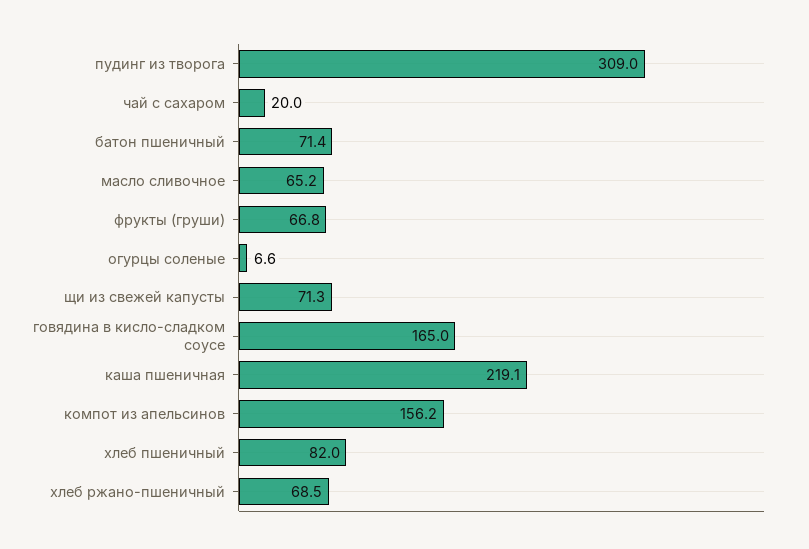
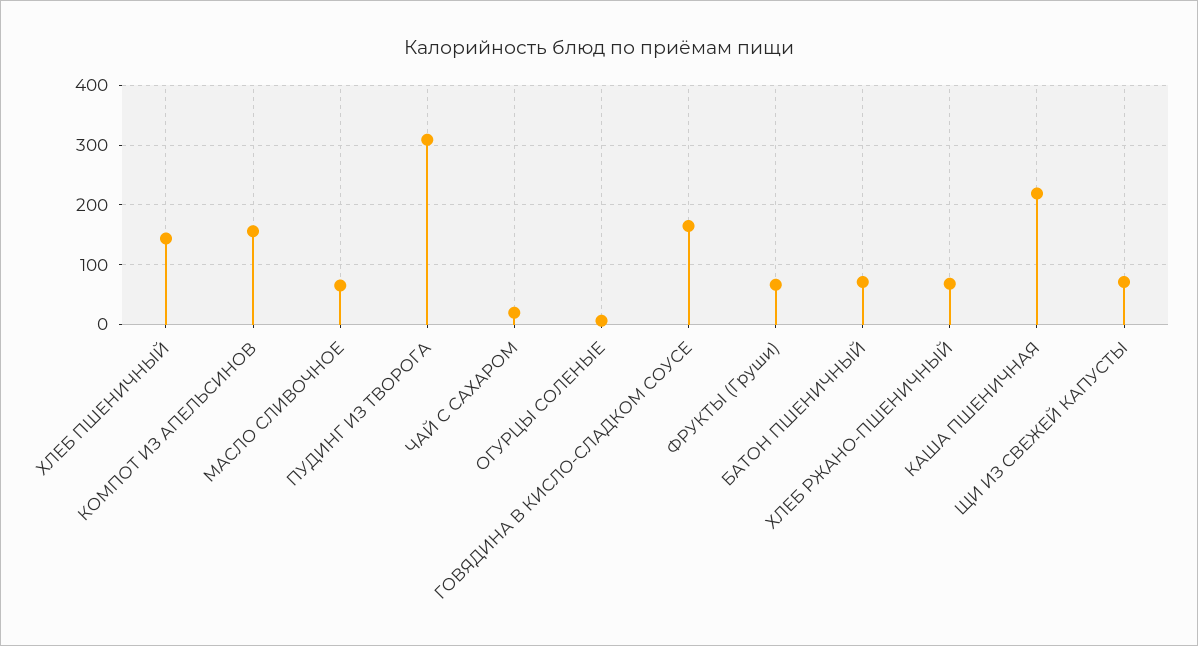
хлеб пшеничный: 82 -> 140

